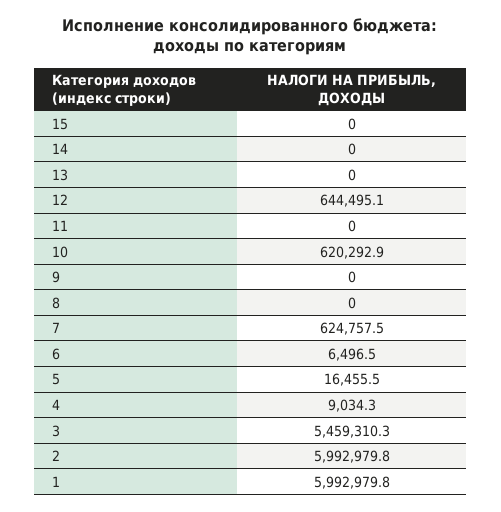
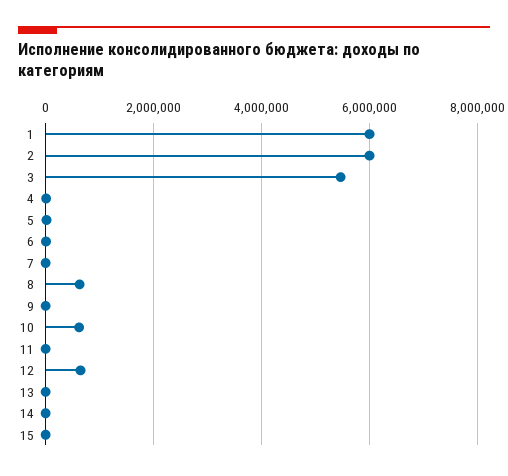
8: 0 -> 600000
7: 624757.5 -> 0

